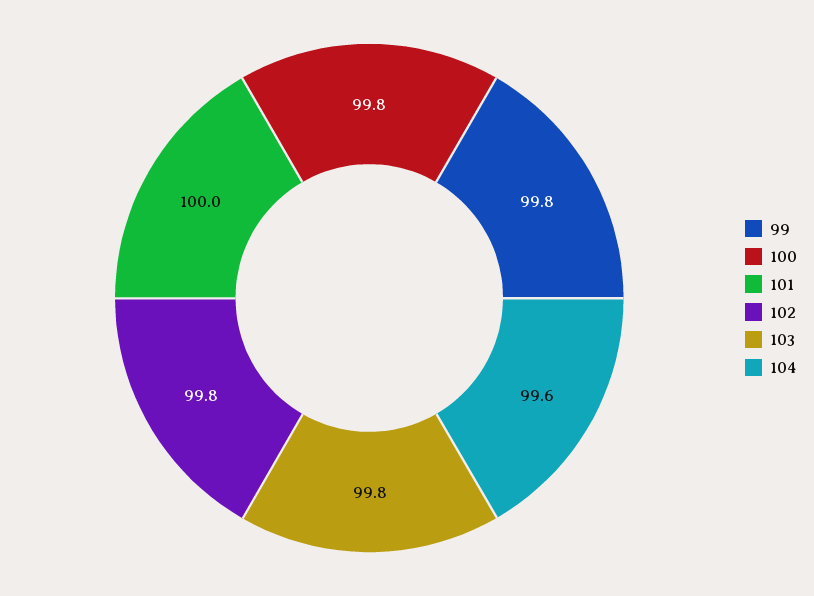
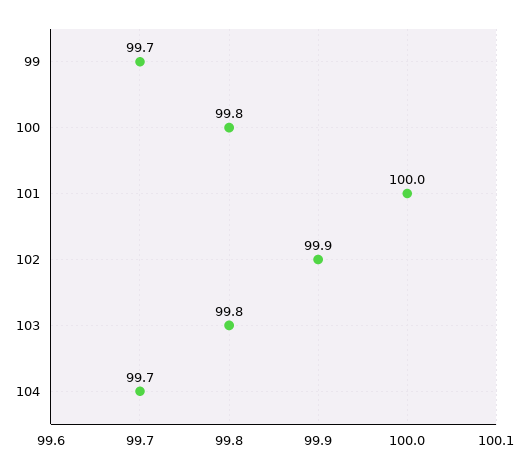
99: 99.8 -> 99.7
102: 99.8 -> 99.9
104: 99.6 -> 99.7

